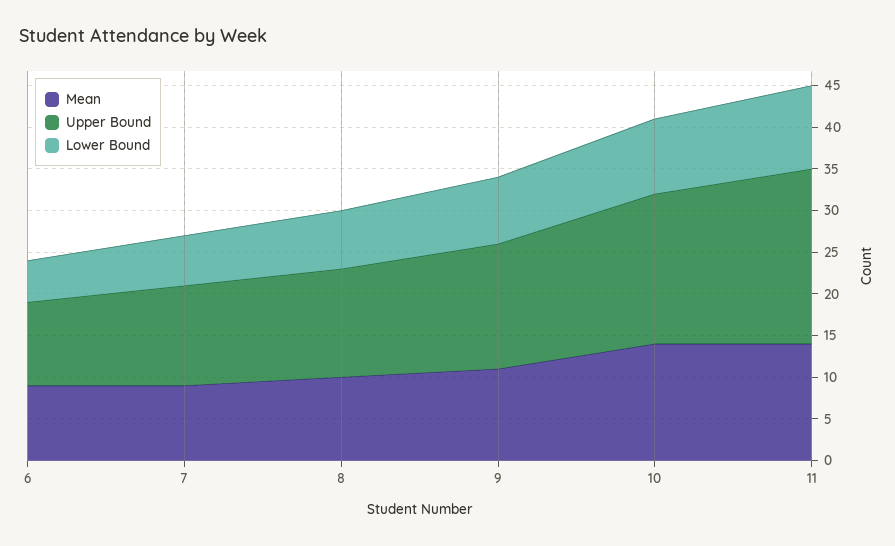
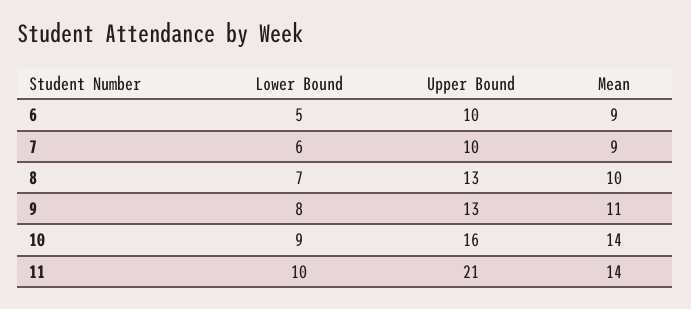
Upper Bound, 7: 12 -> 10
Upper Bound, 9: 15 -> 13
Upper Bound, 10: 18 -> 16

